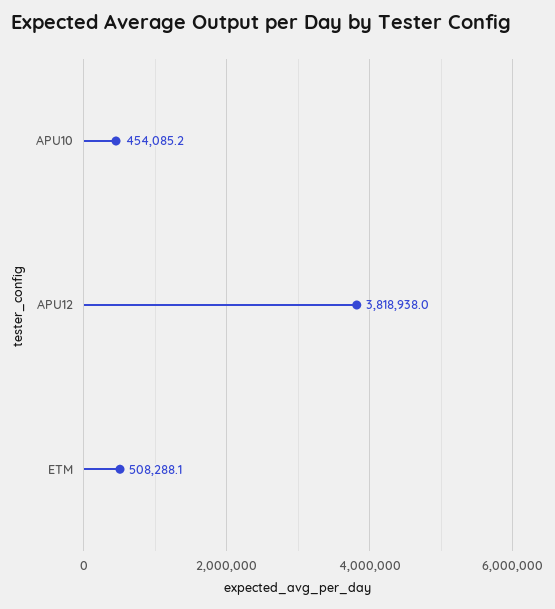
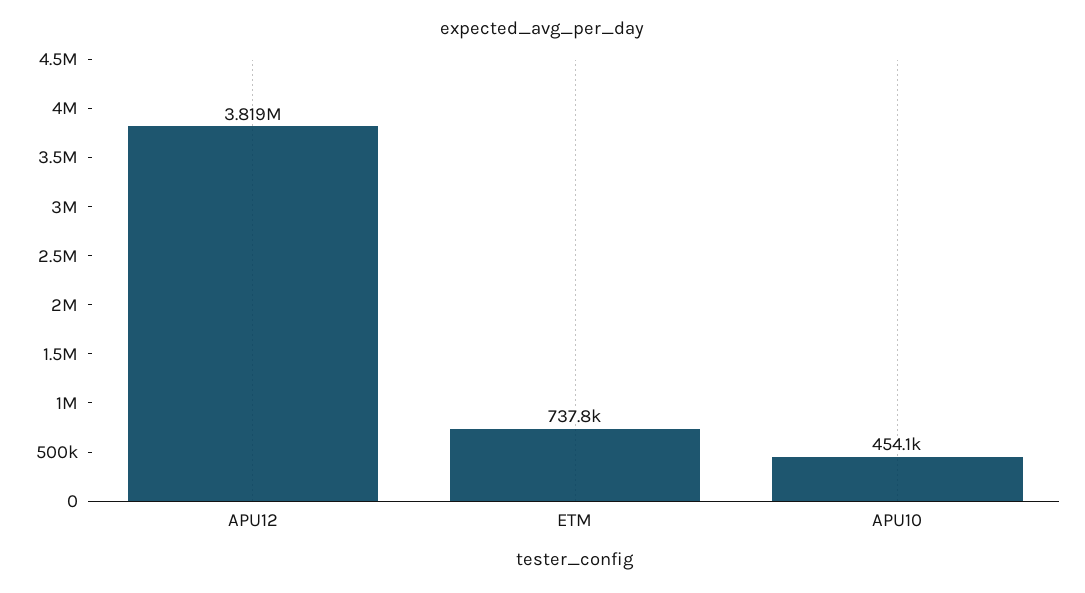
ETM: 508288.1 -> 737800

